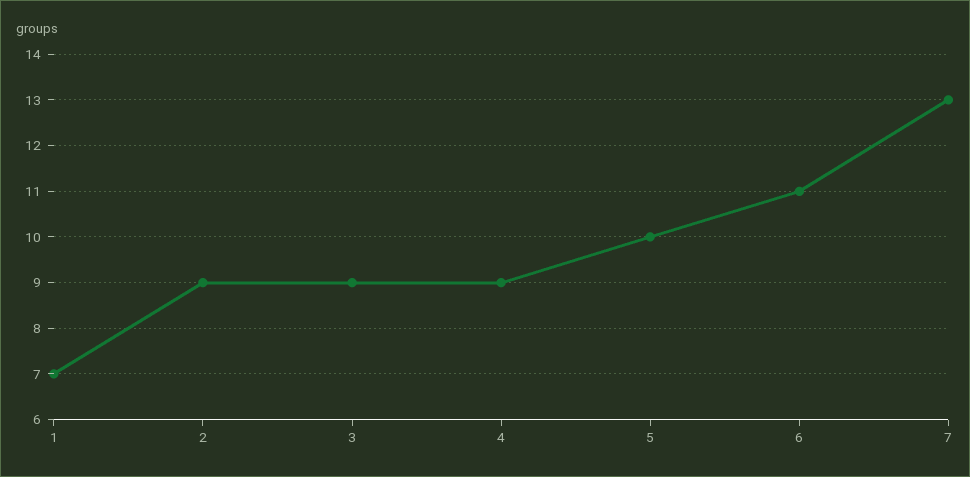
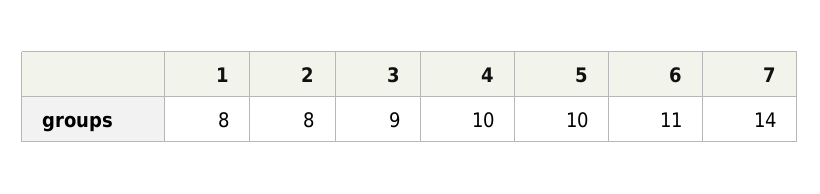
1: 7 -> 8
2: 9 -> 8
4: 9 -> 10
7: 13 -> 14

